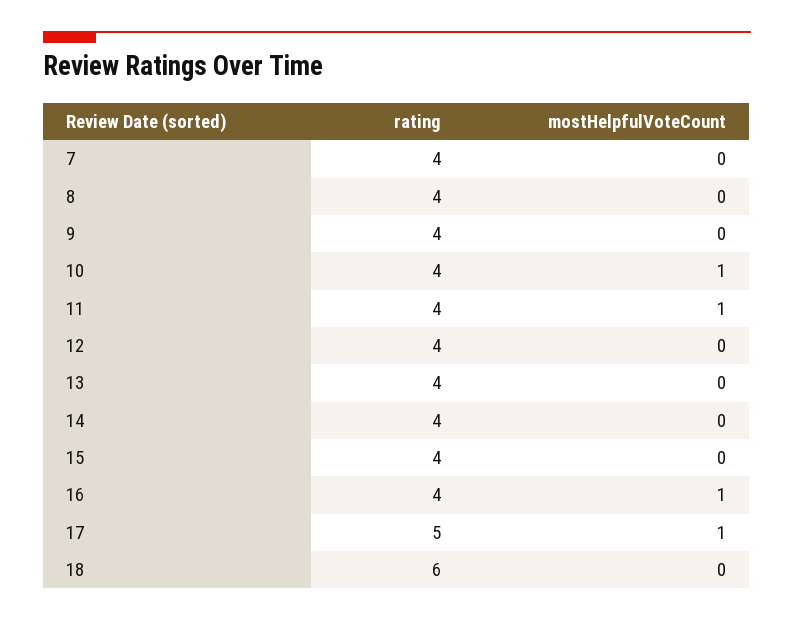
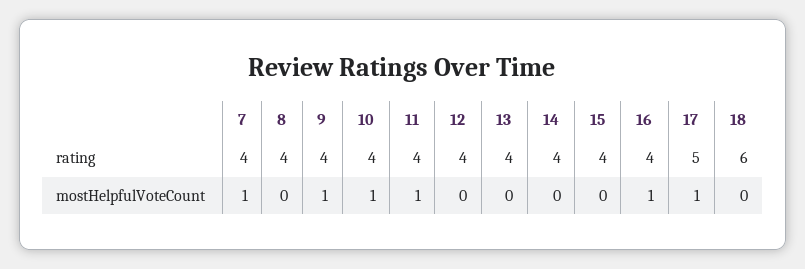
mostHelpfulVoteCount, 7: 0 -> 1
mostHelpfulVoteCount, 9: 0 -> 1

